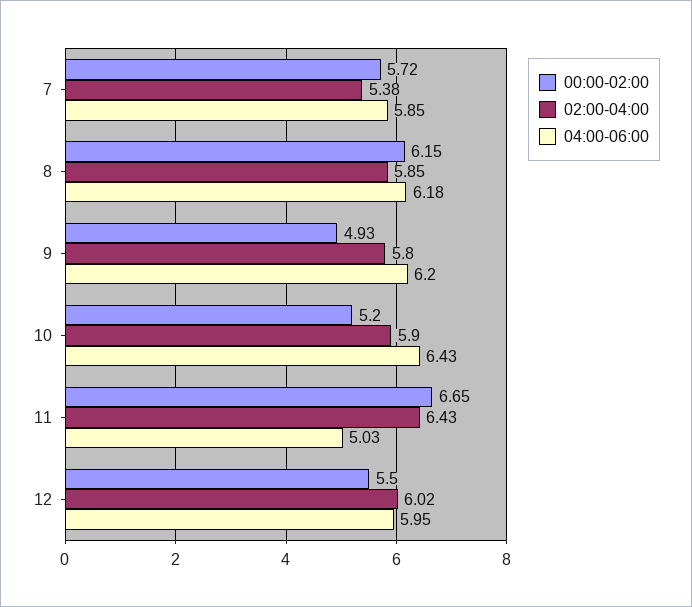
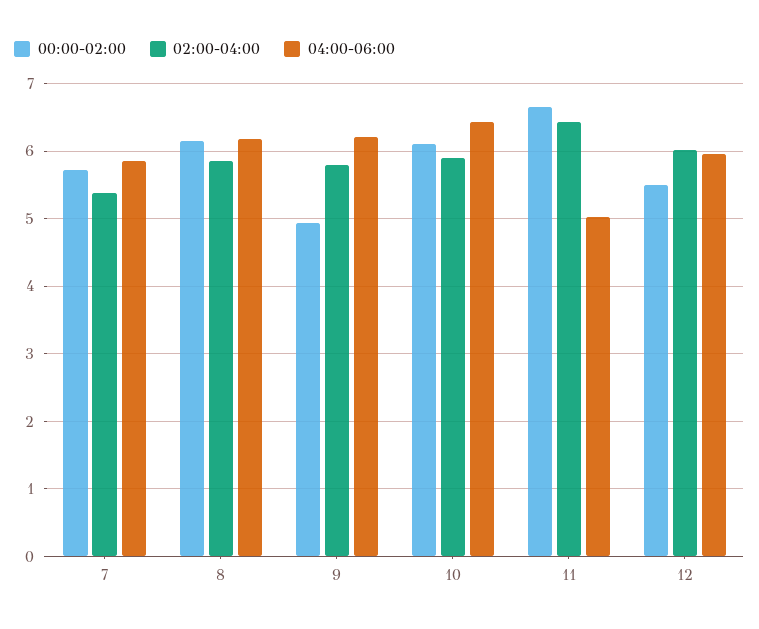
00:00-02:00, 10: 5.2 -> 6.1

